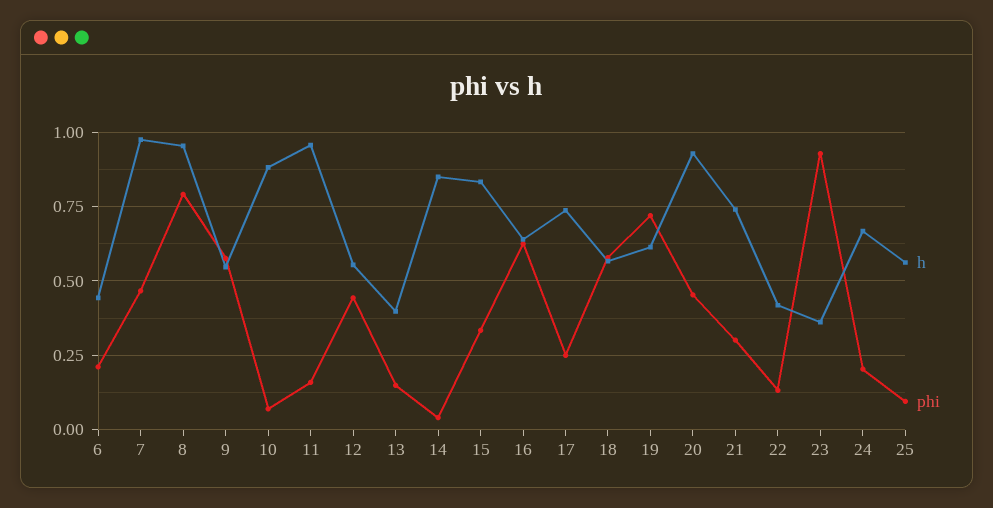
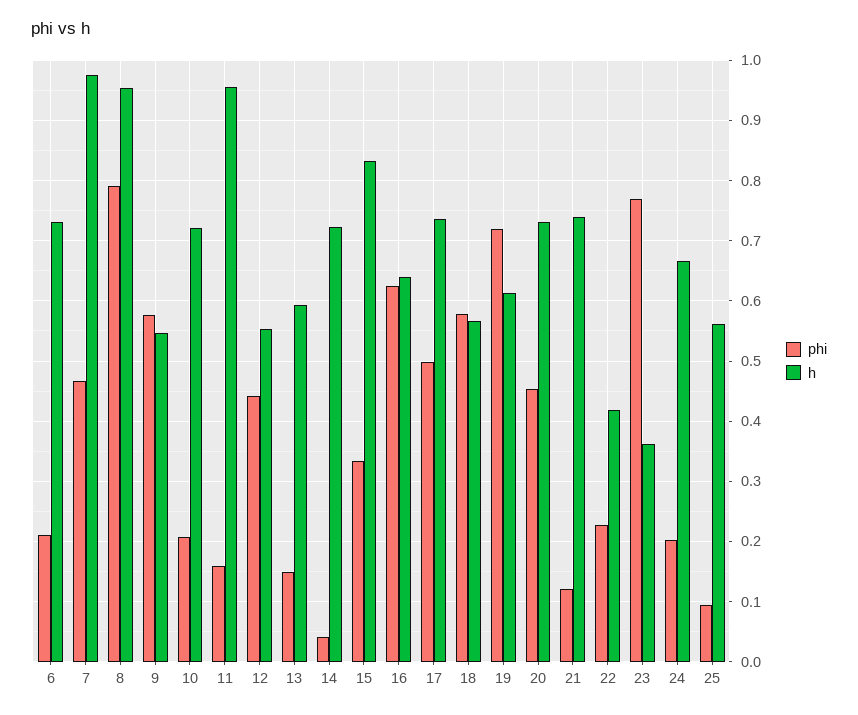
h, 6: 0.45 -> 0.73
h, 10: 0.875 -> 0.72
phi, 10: 0.075 -> 0.21
h, 13: 0.4 -> 0.59
h, 14: 0.85 -> 0.72
phi, 17: 0.25 -> 0.5
h, 20: 0.925 -> 0.73
phi, 21: 0.3 -> 0.12
phi, 22: 0.125 -> 0.23
phi, 23: 0.925 -> 0.77

